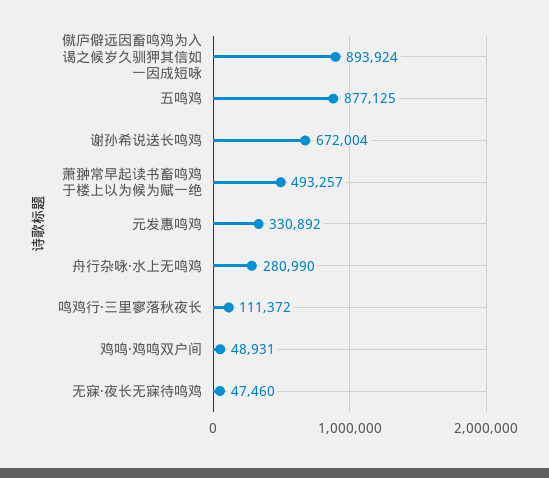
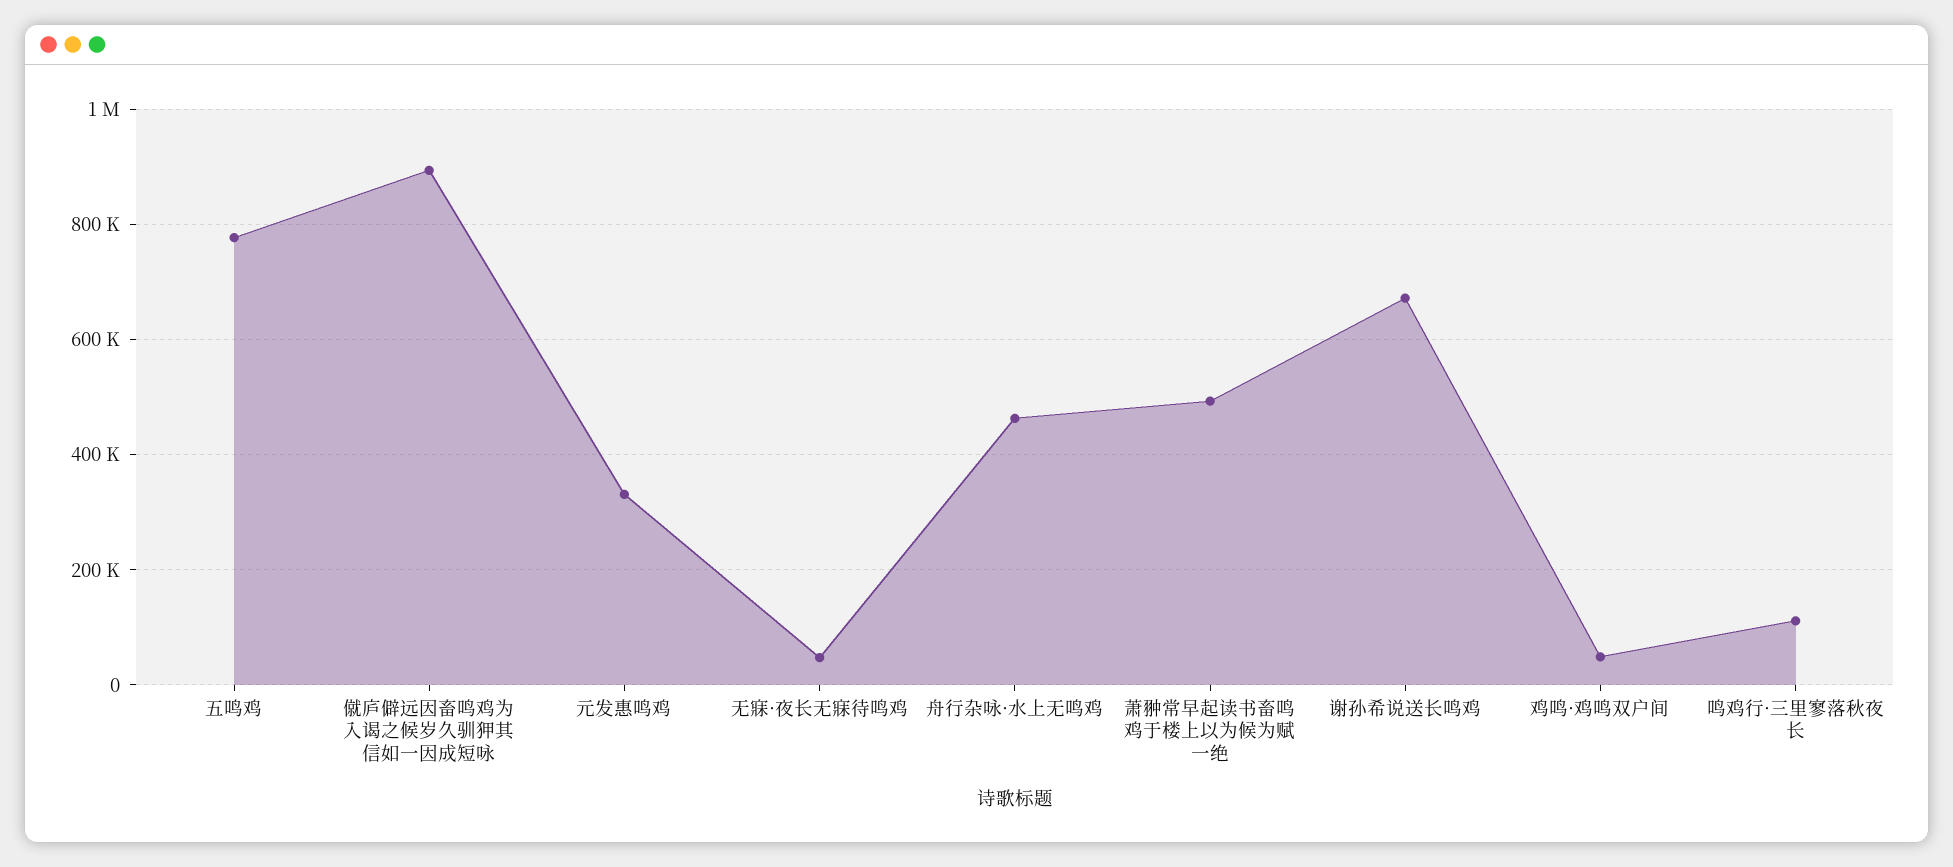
五鸣鸡: 877125 -> 780000
舟行杂咏·水上无鸣鸡: 280990 -> 460000

